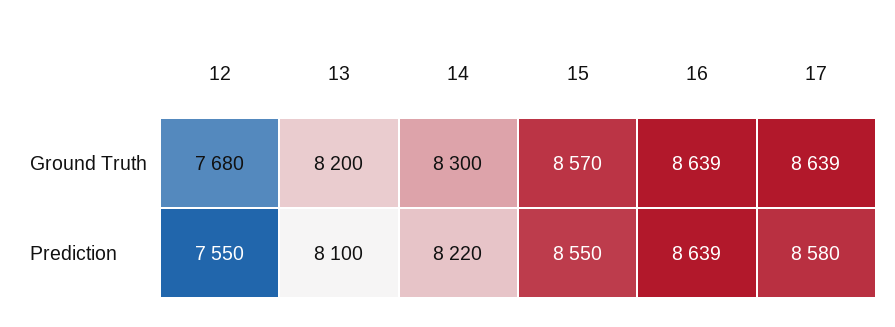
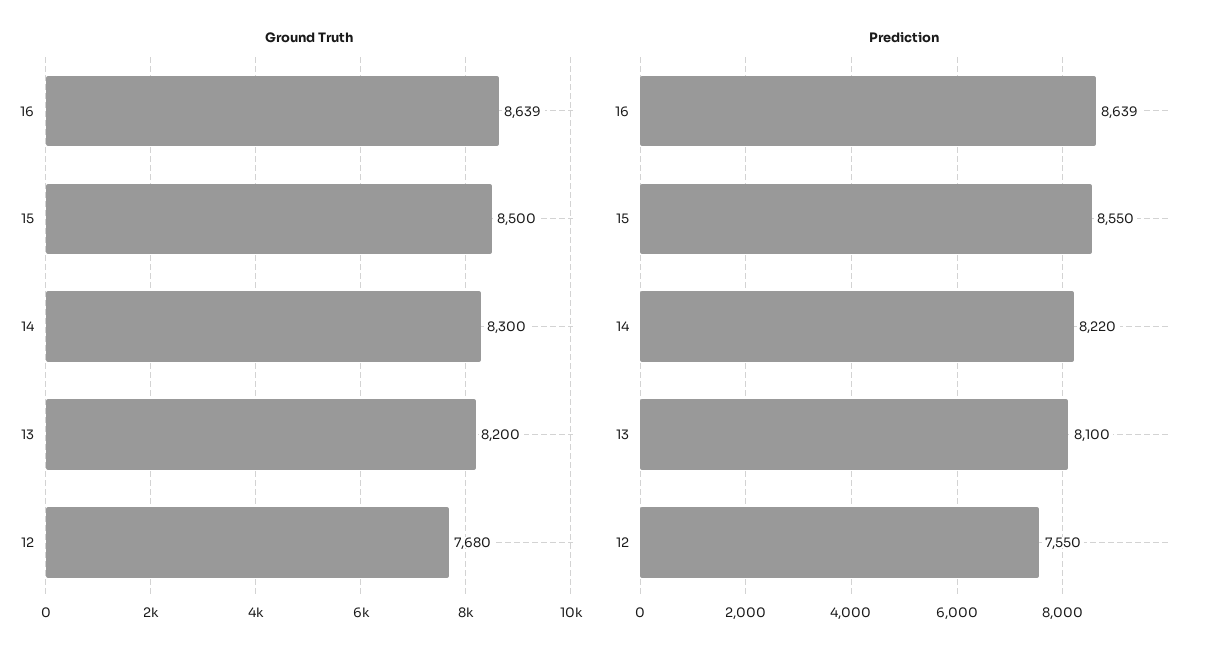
Ground Truth, 15: 8570 -> 8500
Ground Truth, 17: 8639 -> none
Prediction, 17: 8580 -> none

